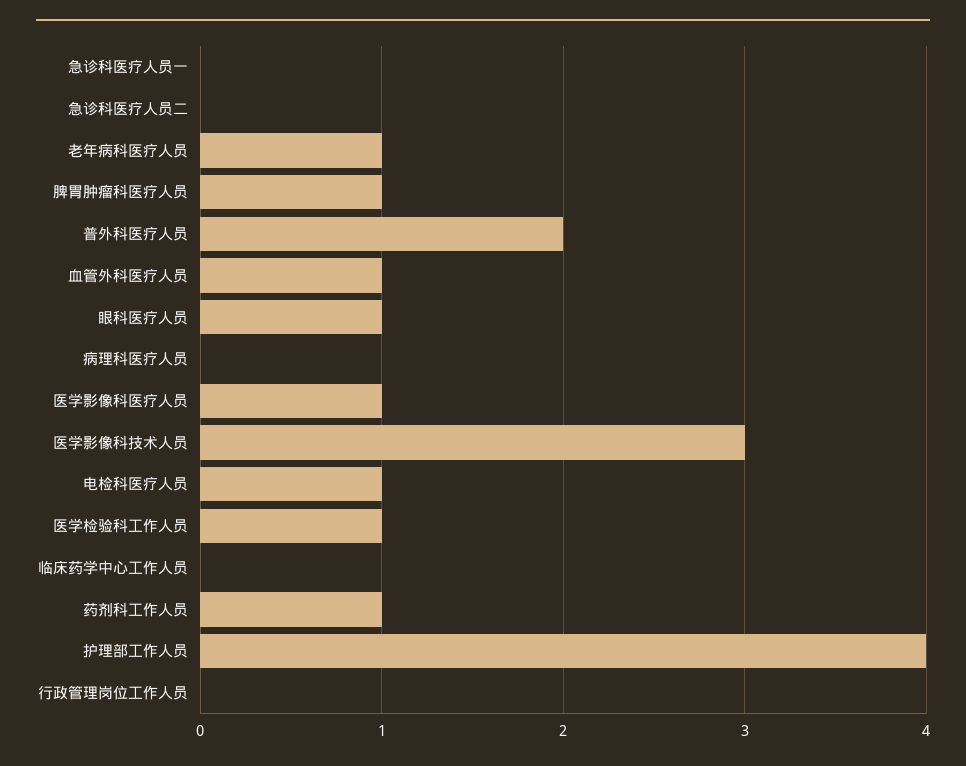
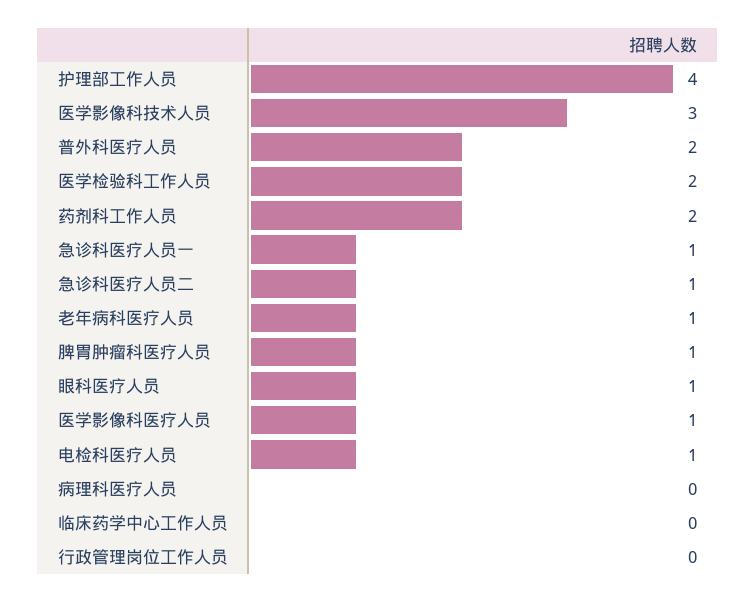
急诊科医疗人员一: 0 -> 1
急诊科医疗人员二: 0 -> 1
血管外科医疗人员: 1 -> none
医学检验科工作人员: 1 -> 2
药剂科工作人员: 1 -> 2

